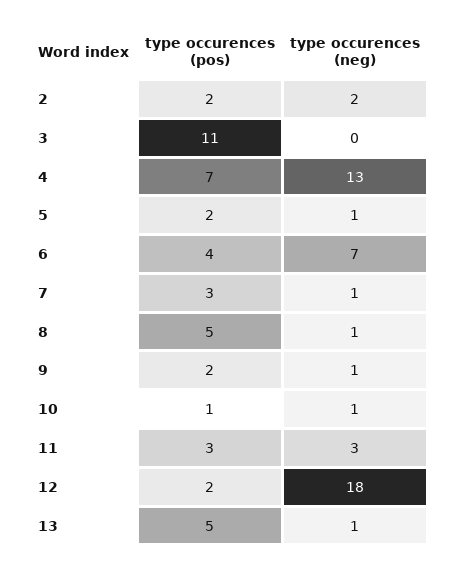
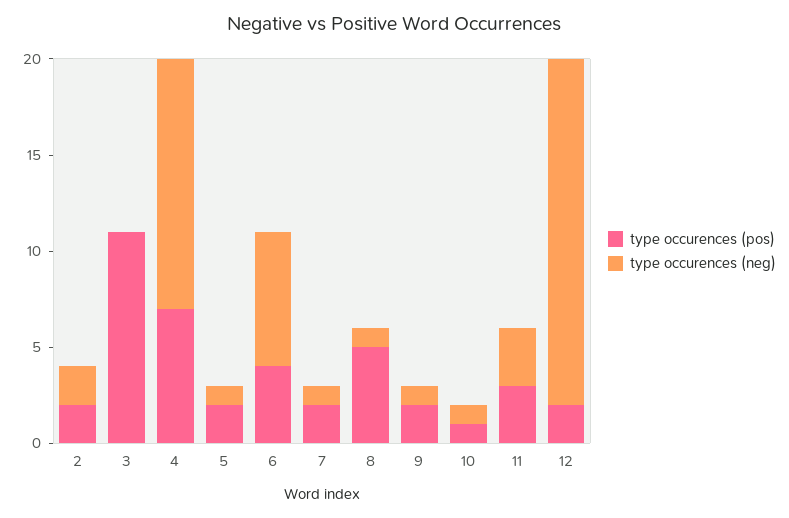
type occurences (pos), 7: 3 -> 2
type occurences (pos), 13: 5 -> none
type occurences (neg), 13: 1 -> none

